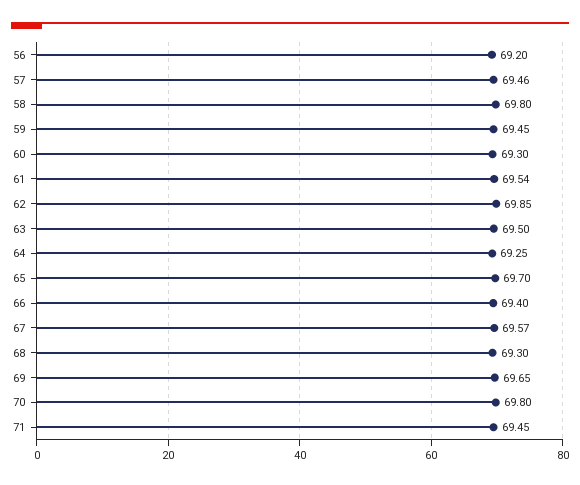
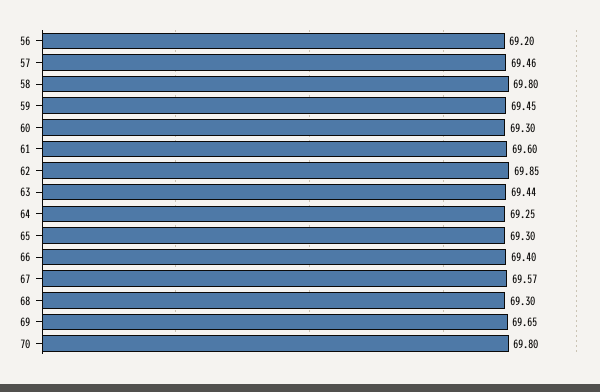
61: 69.54 -> 69.6
63: 69.5 -> 69.44
65: 69.7 -> 69.3
71: 69.45 -> none

